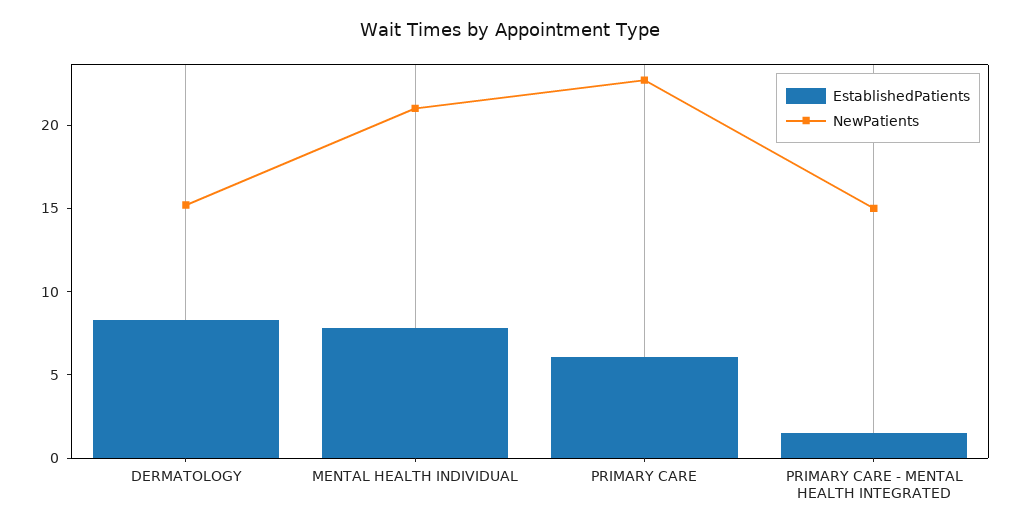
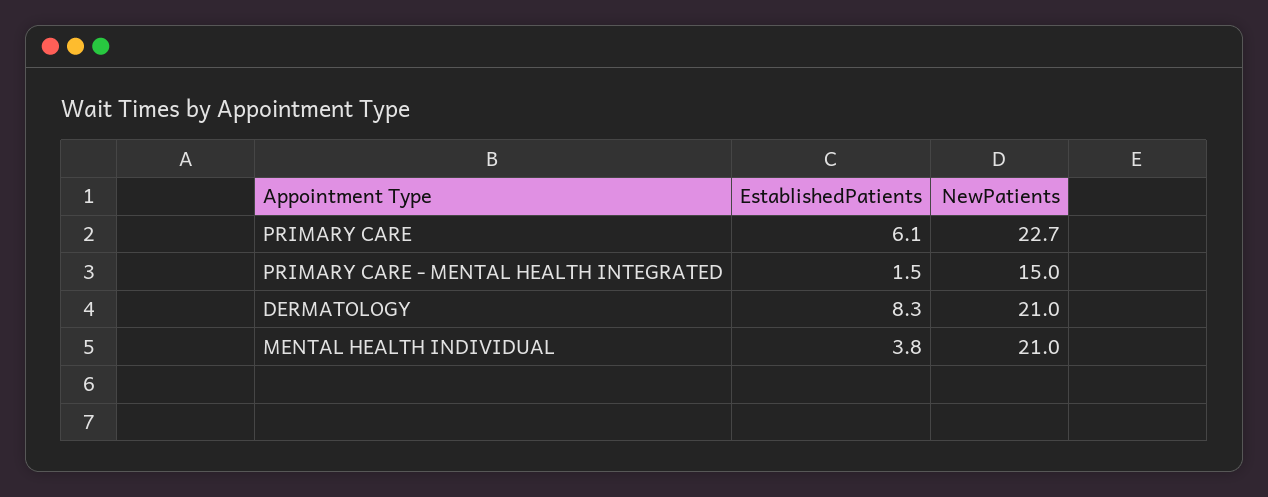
NewPatients, DERMATOLOGY: 15 -> 21
EstablishedPatients, MENTAL HEALTH INDIVIDUAL: 8 -> 3.8

